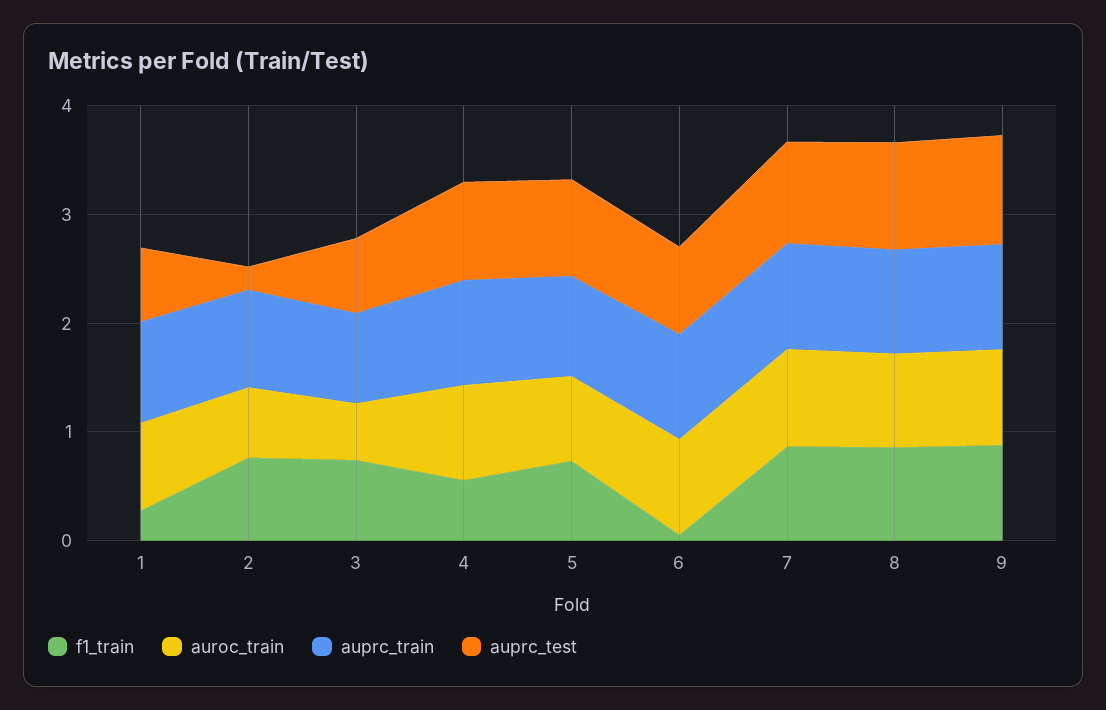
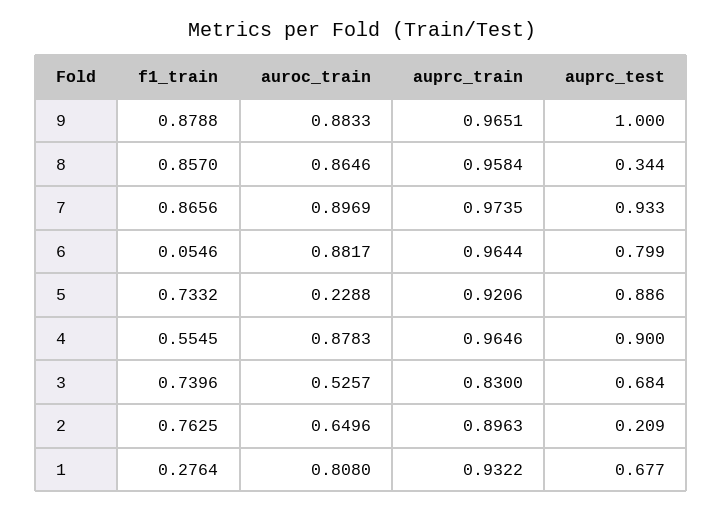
auroc_train, 5: 0.8 -> 0.2288
auprc_test, 8: 1 -> 0.344

